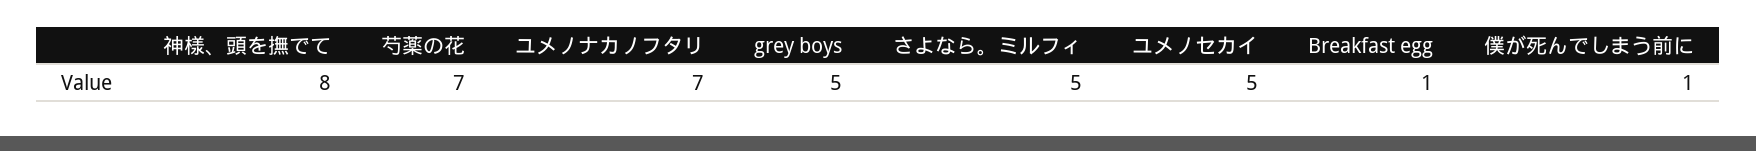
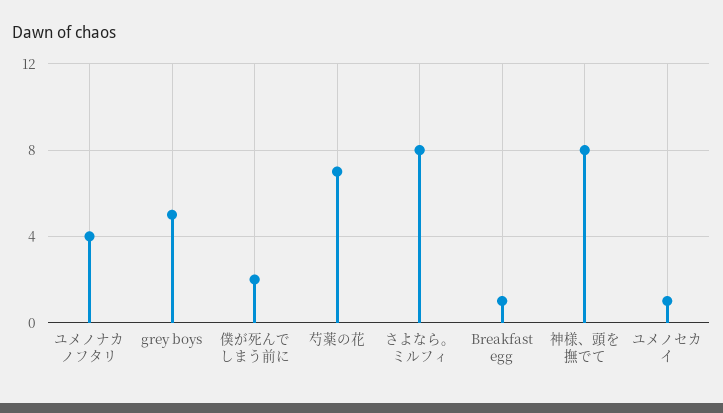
ユメノナカノフタリ: 7 -> 4
さよなら。ミルフィ: 5 -> 8
ユメノセカイ: 5 -> 1
僕が死んでしまう前に: 1 -> 2

